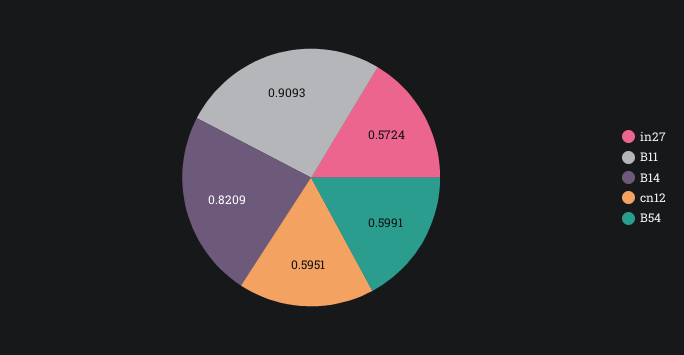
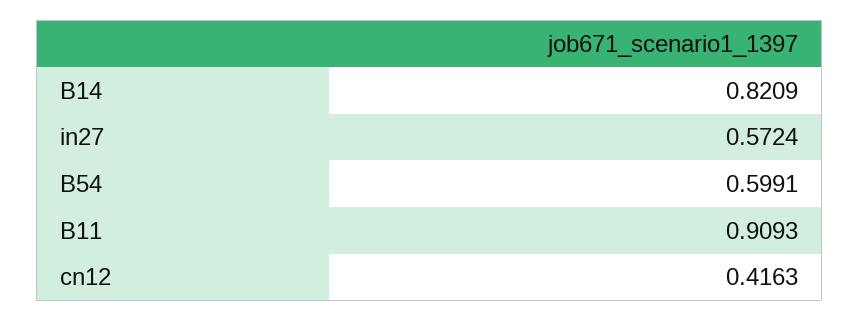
cn12: 0.5951 -> 0.4163

